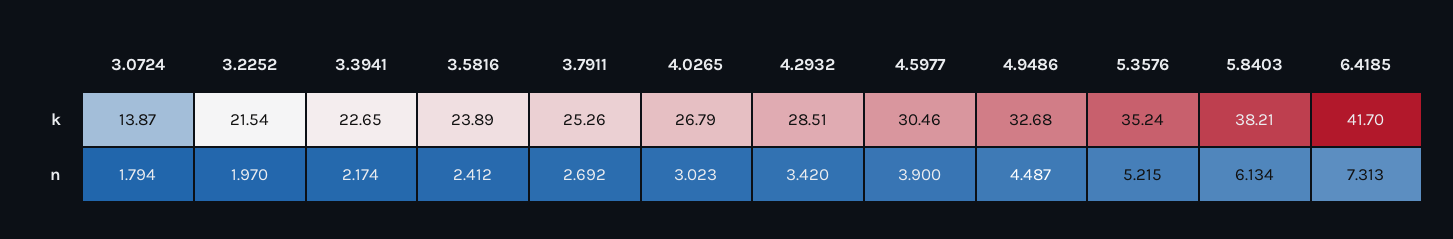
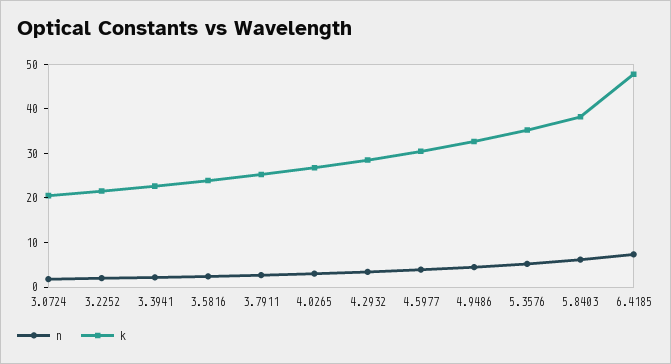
k, 3.0724: 13.87 -> 20
k, 6.4185: 41.7 -> 48

